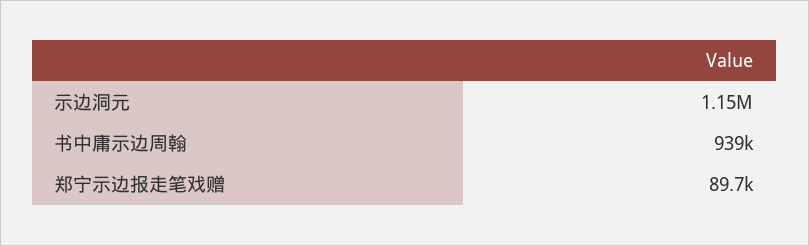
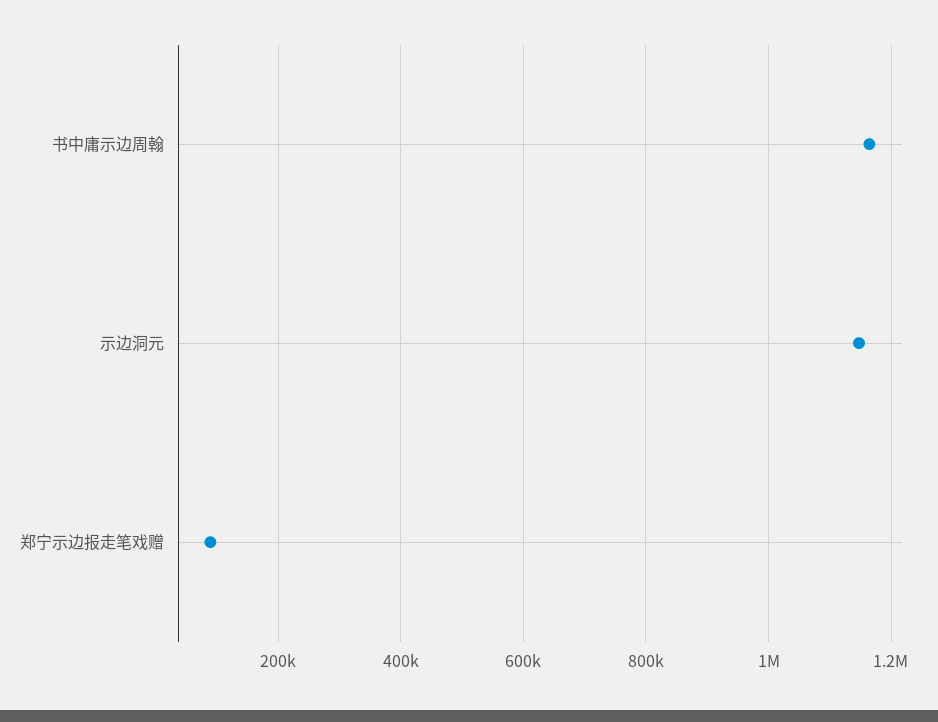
书中庸示边周翰: 939000 -> 1160000

